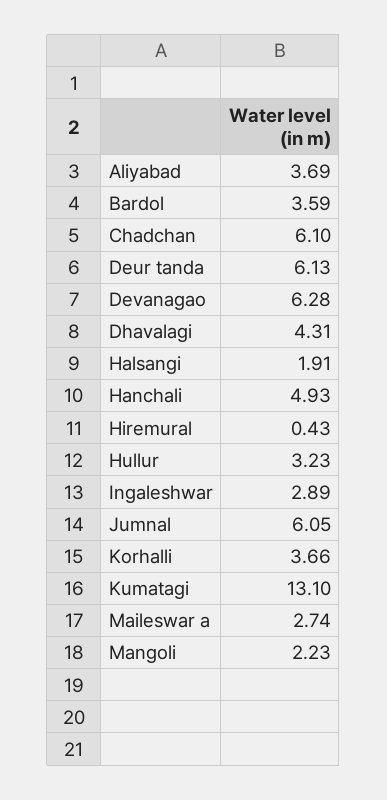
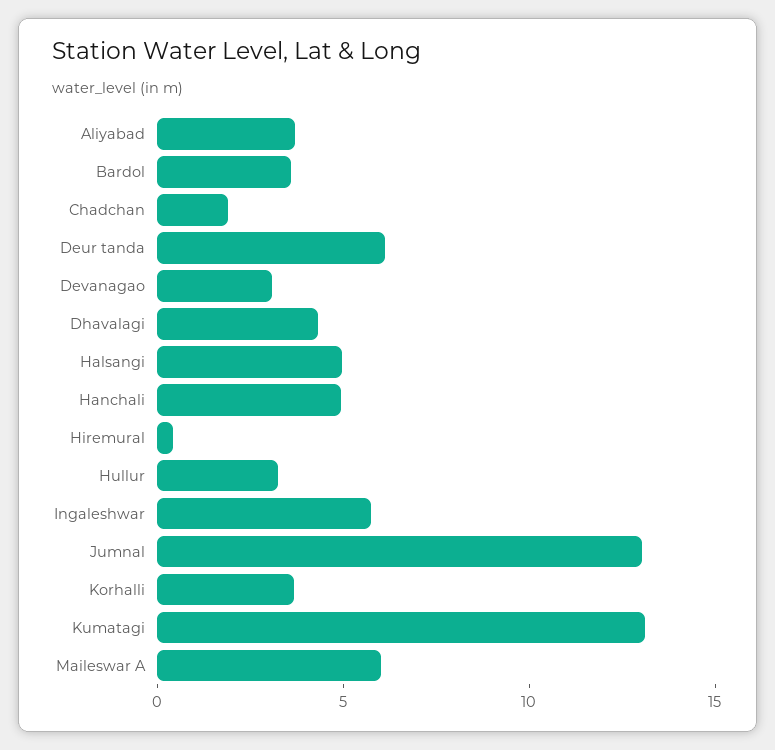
Chadchan: 6.1 -> 2
Devanagao: 6.28 -> 3
Halsangi: 1.91 -> 5
Ingaleshwar: 2.89 -> 6
Jumnal: 6.05 -> 13
Maileswar a: 2.74 -> 6
Mangoli: 2.23 -> none

